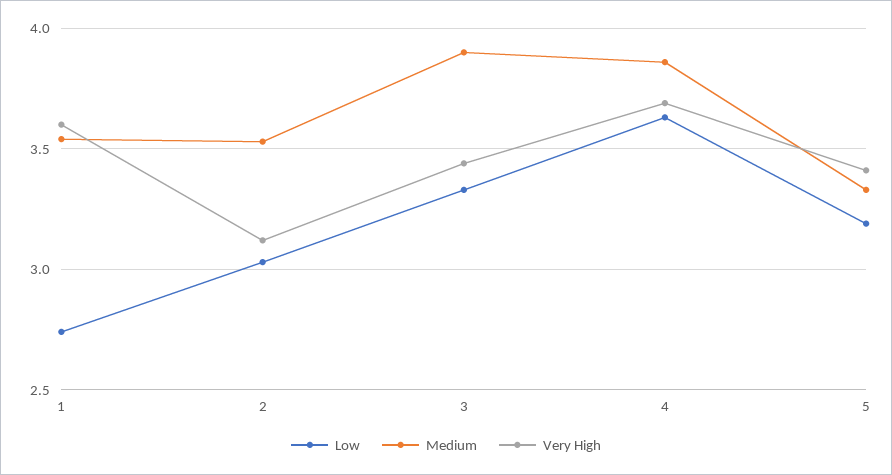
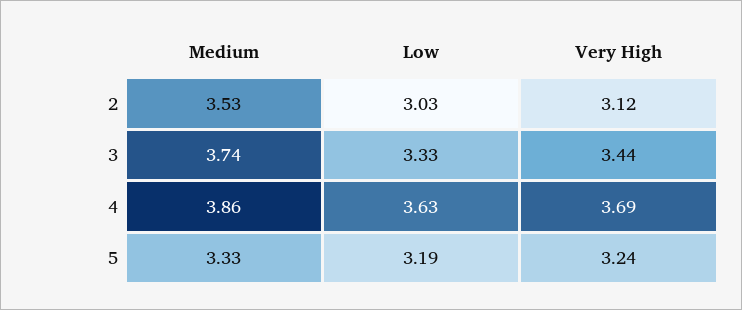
Low, 1: 2.75 -> none
Medium, 1: 3.55 -> none
Very High, 1: 3.6 -> none
Medium, 3: 3.9 -> 3.74
Very High, 5: 3.4 -> 3.24

